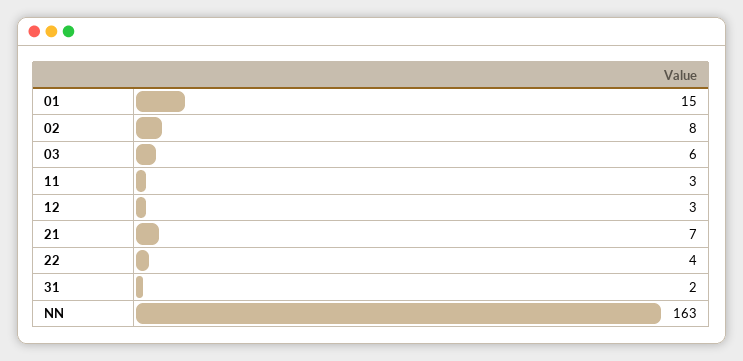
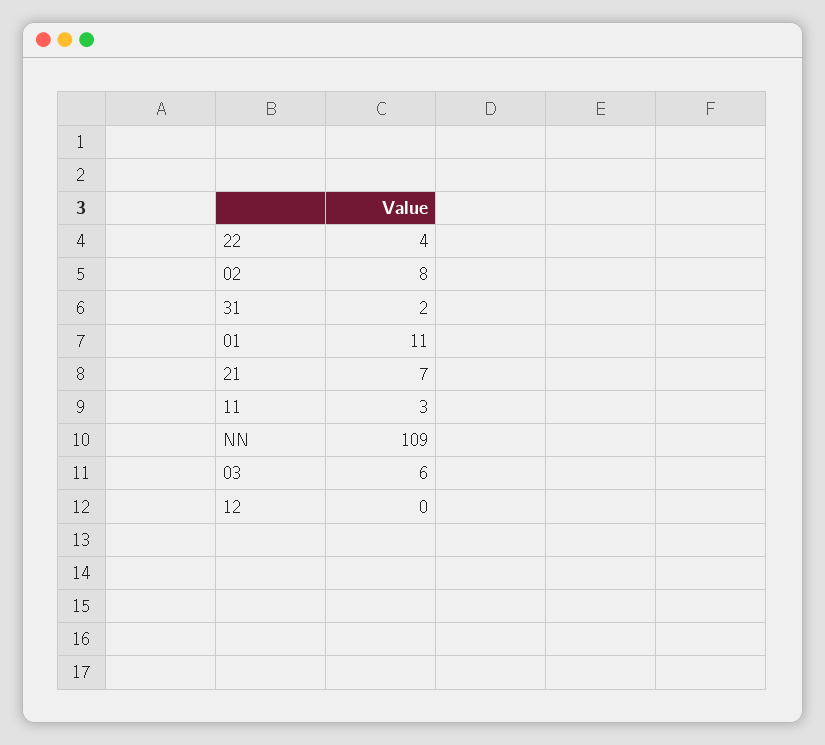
01: 15 -> 11
12: 3 -> 0
NN: 163 -> 109

